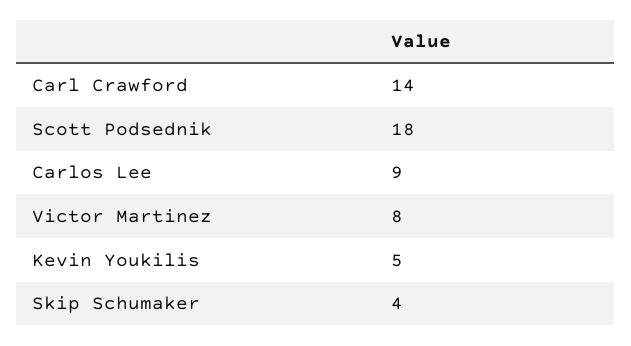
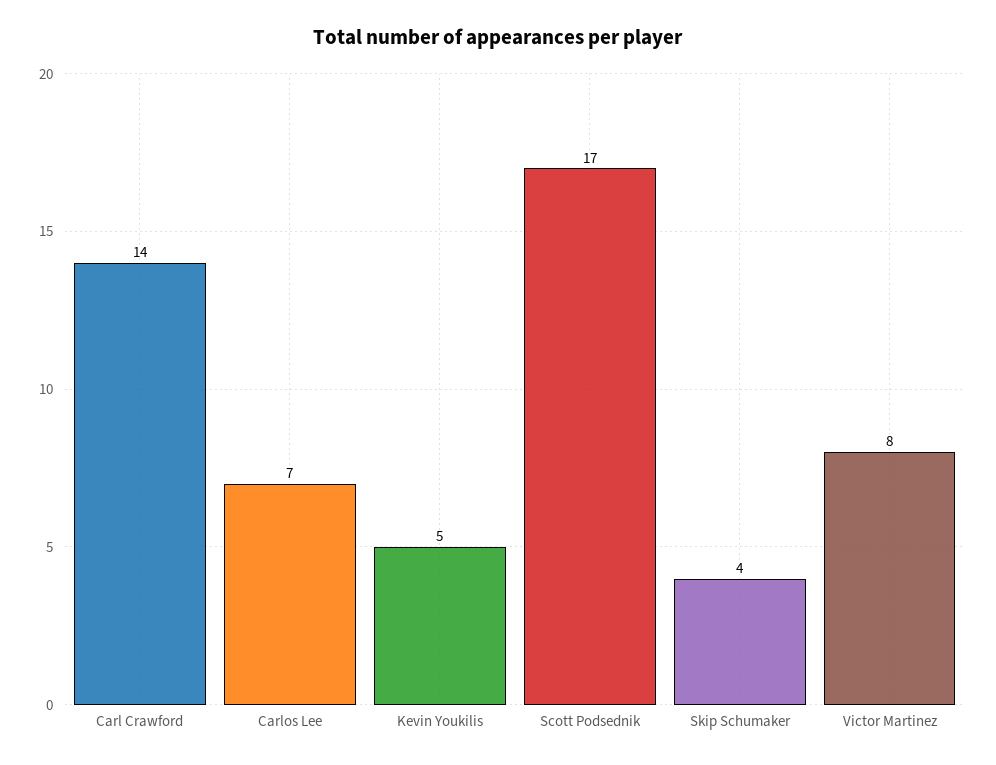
Scott Podsednik: 18 -> 17
Carlos Lee: 9 -> 7

